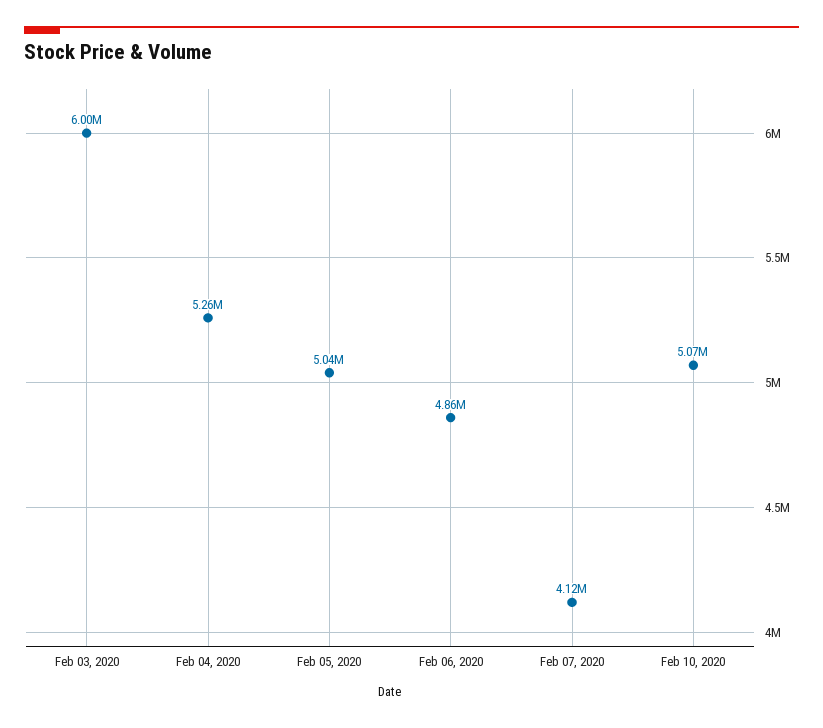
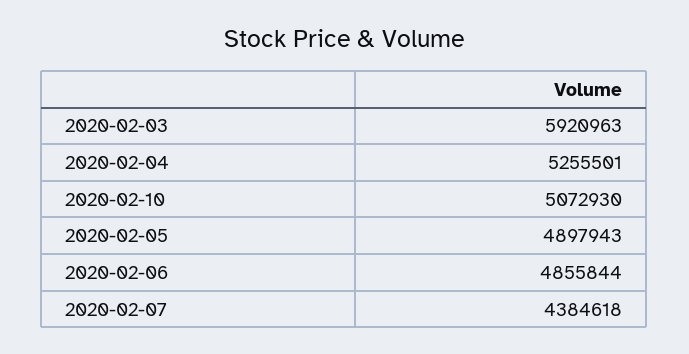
Feb 03, 2020: 6000000 -> 5920963
Feb 05, 2020: 5040000 -> 4897943
Feb 07, 2020: 4120000 -> 4384618

